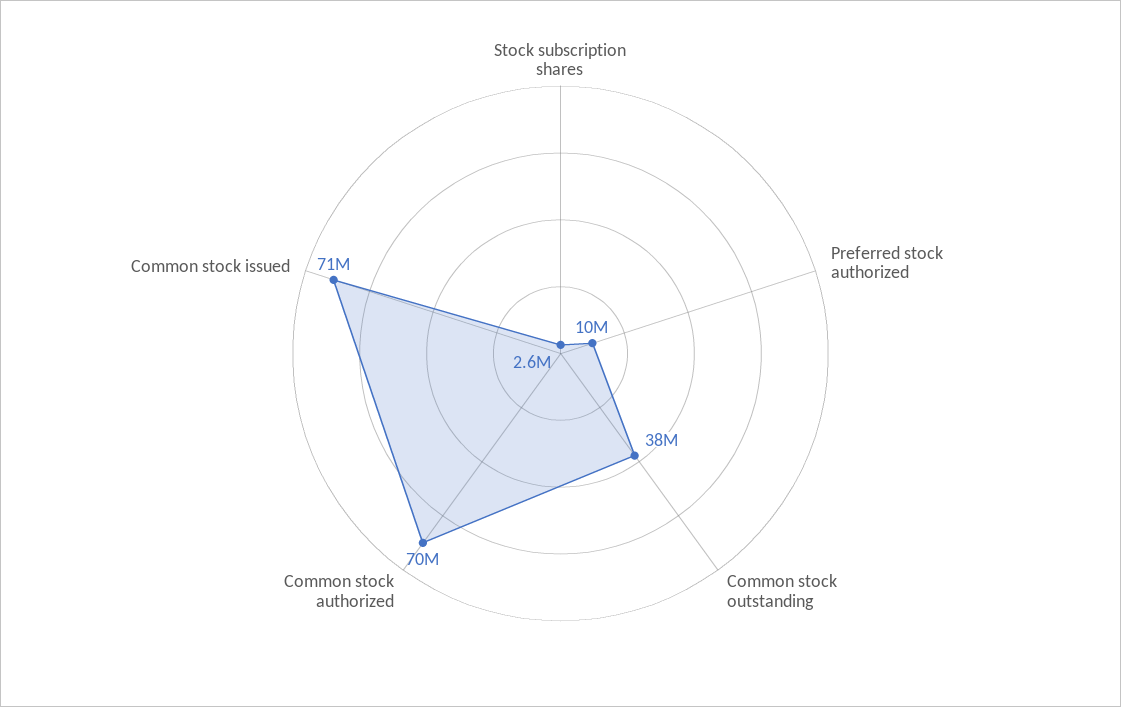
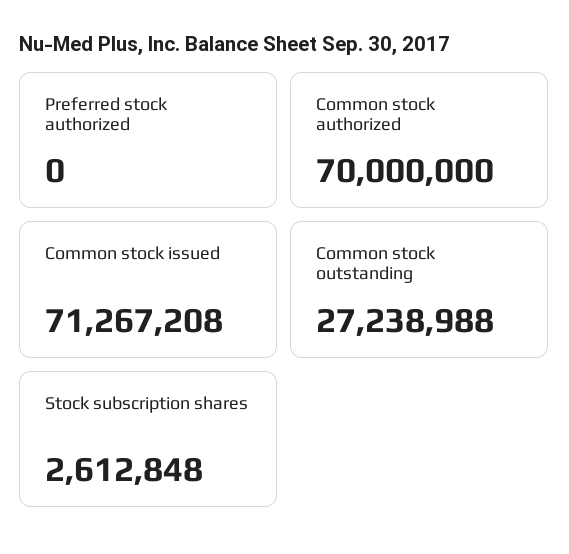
Preferred stock authorized: 10000000 -> 0
Common stock outstanding: 38000000 -> 27238988

